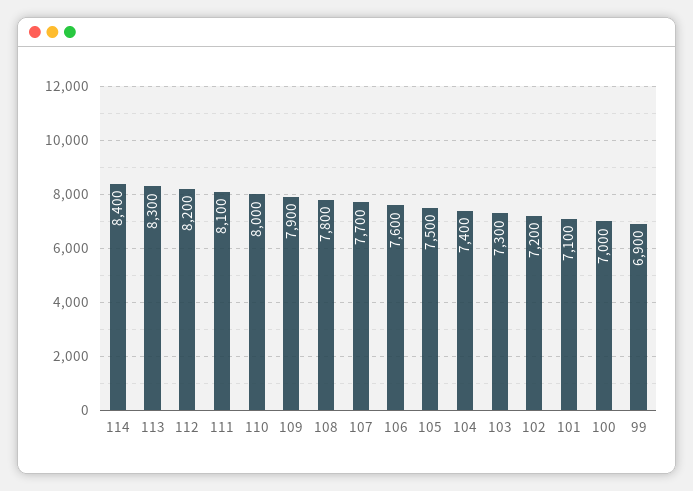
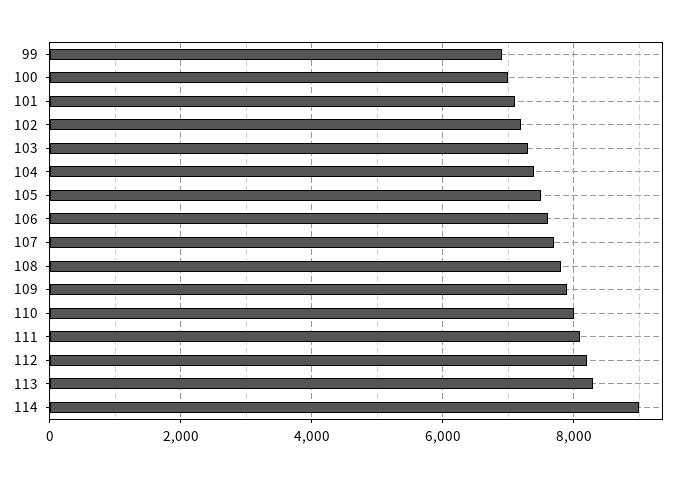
114: 8400 -> 9000

